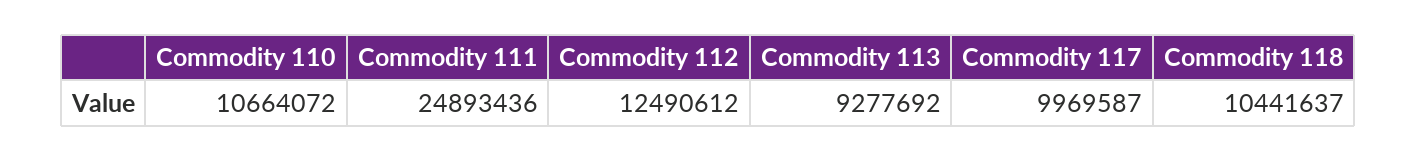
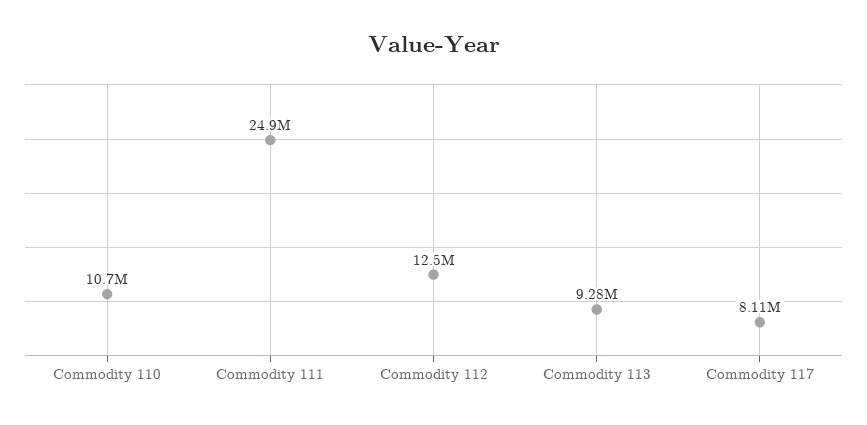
Commodity 117: 9969587 -> 8110000
Commodity 118: 10441637 -> none

